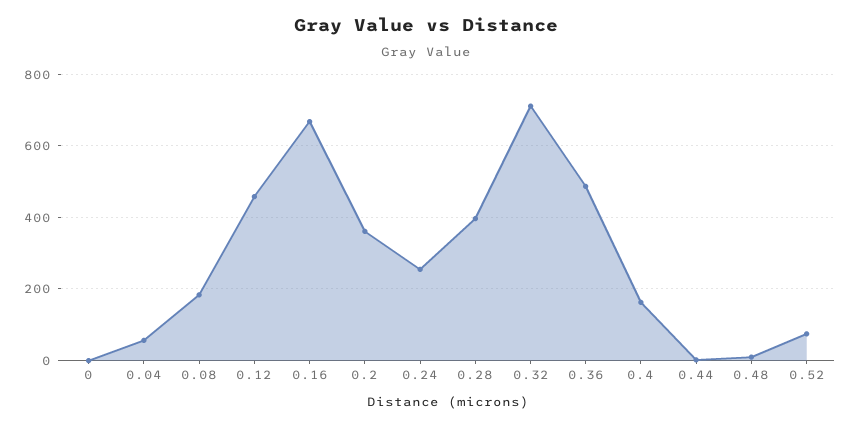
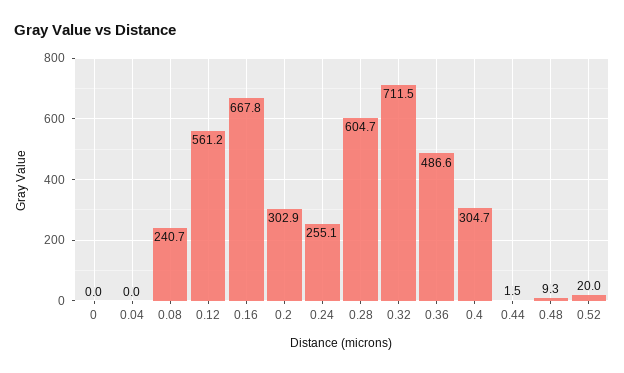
0.04: 60 -> 0
0.08: 180 -> 240.7
0.12: 460 -> 561.2
0.2: 360 -> 302.9
0.28: 400 -> 604.7
0.4: 160 -> 304.7
0.52: 80 -> 20

